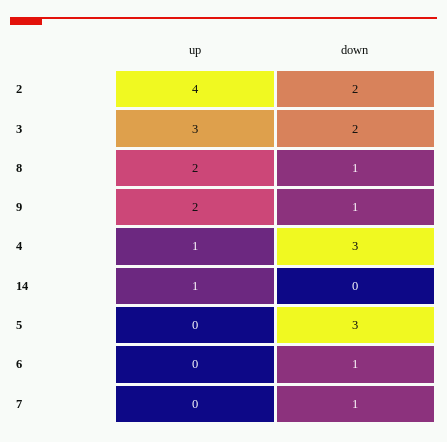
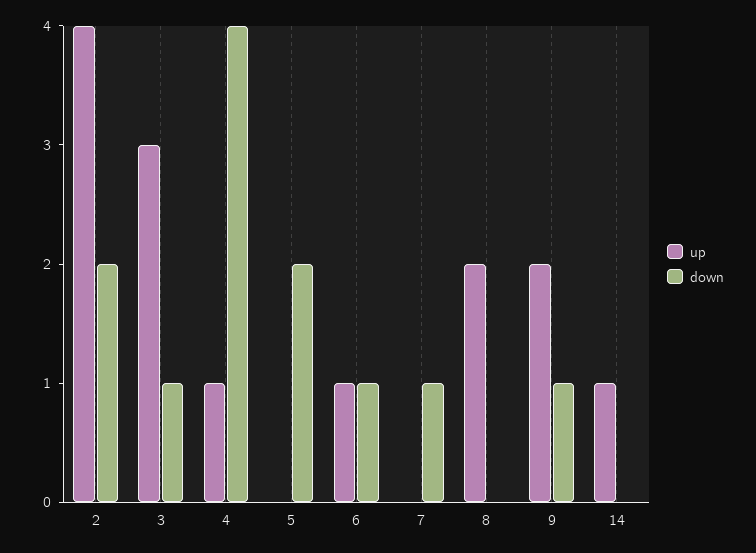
down, 3: 2 -> 1
down, 8: 1 -> 0
down, 4: 3 -> 4
down, 5: 3 -> 2
up, 6: 0 -> 1

